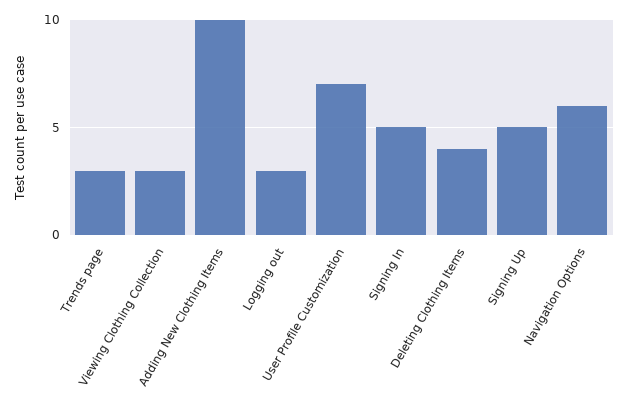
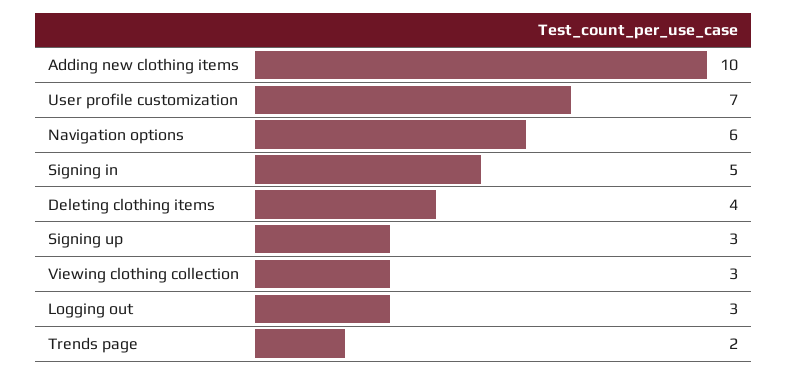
Trends page: 3 -> 2
Signing Up: 5 -> 3

